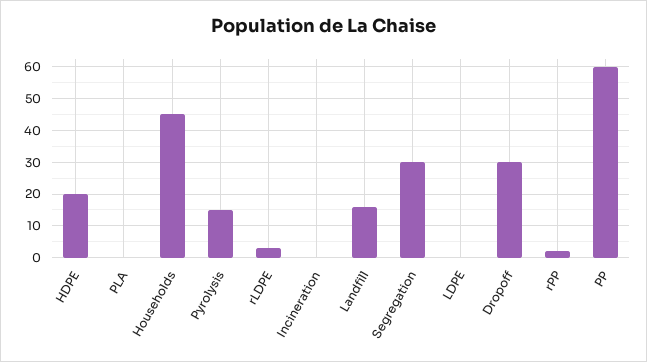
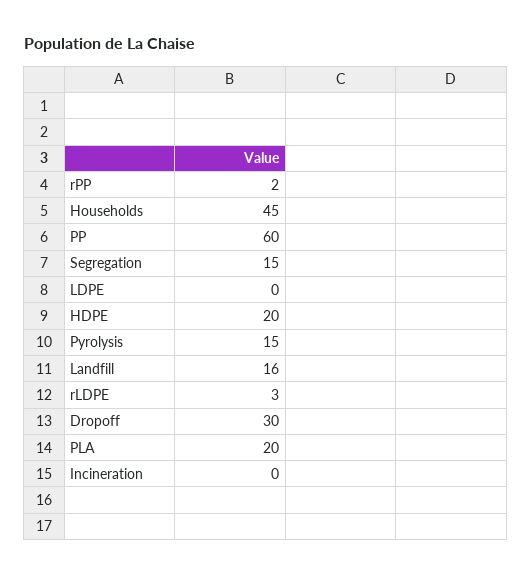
PLA: 0 -> 20
Segregation: 30 -> 15

